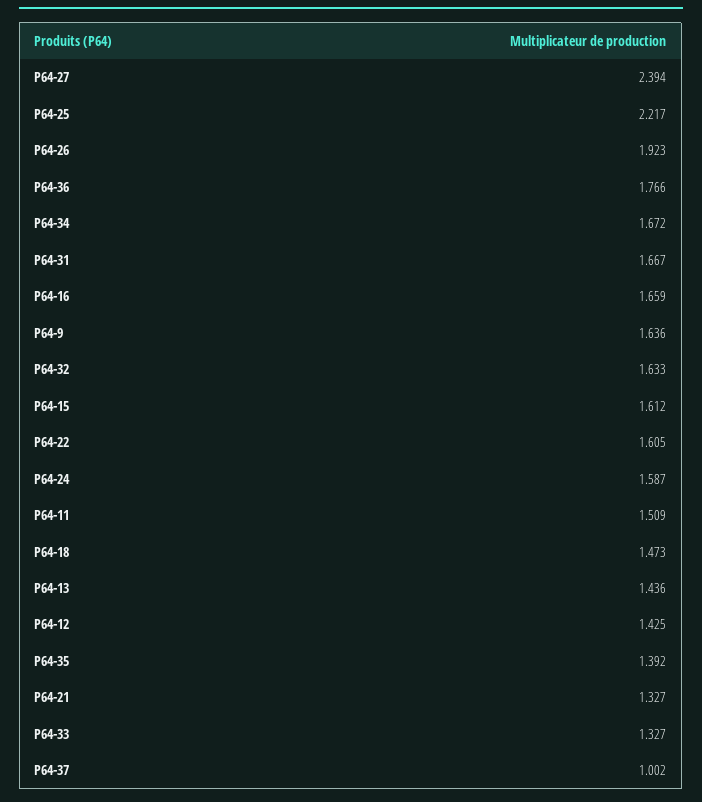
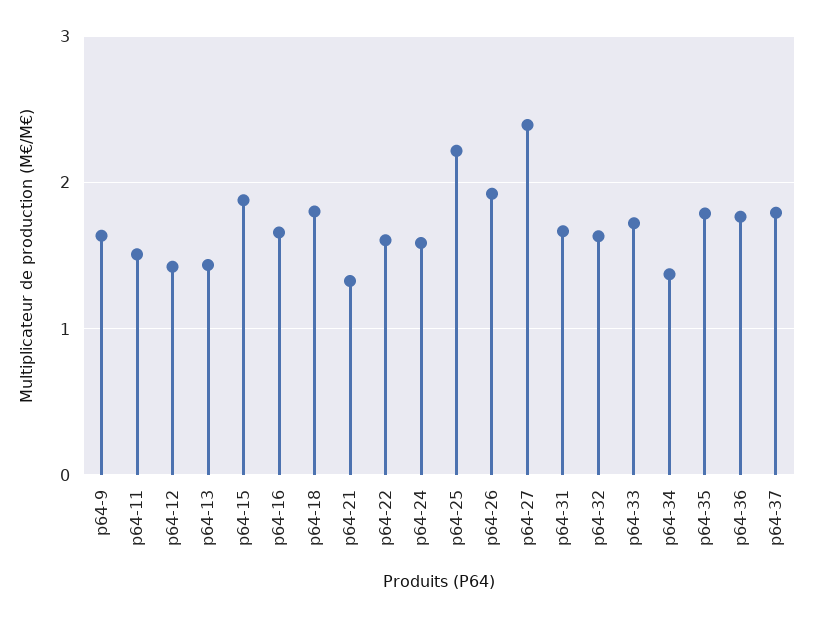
P64-34: 1.672 -> 1.4
P64-15: 1.612 -> 1.9
P64-18: 1.473 -> 1.8
P64-35: 1.392 -> 1.8
P64-33: 1.327 -> 1.7
P64-37: 1.002 -> 1.8

